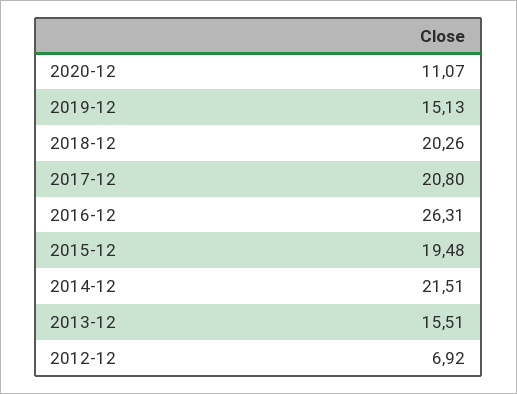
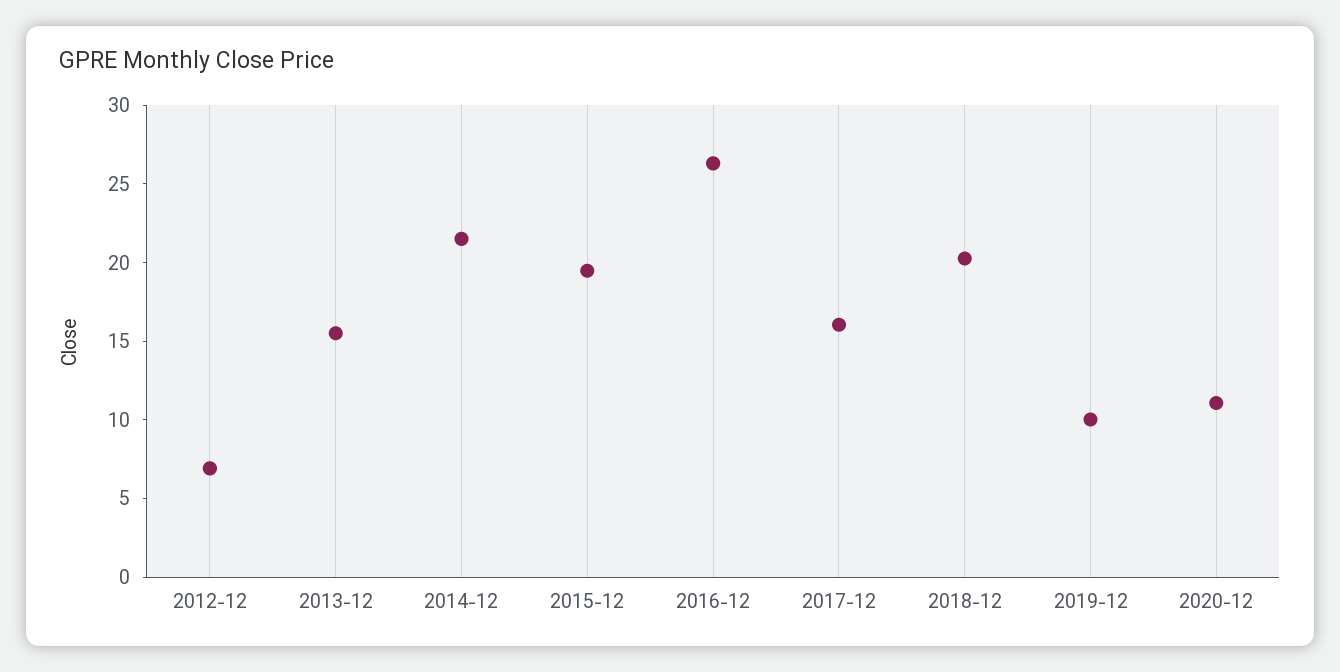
2019-12: 15.13 -> 10
2017-12: 20.8 -> 16

